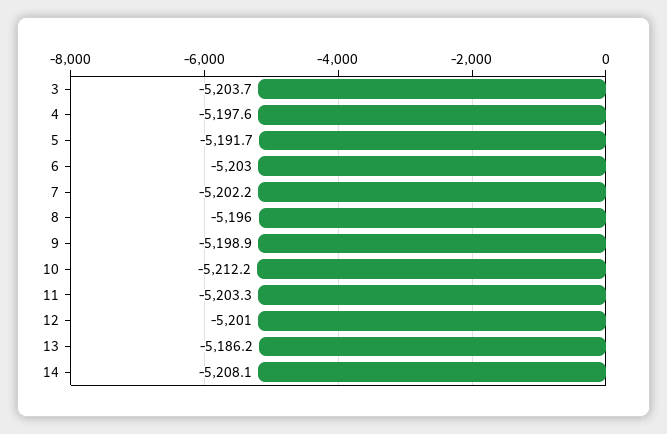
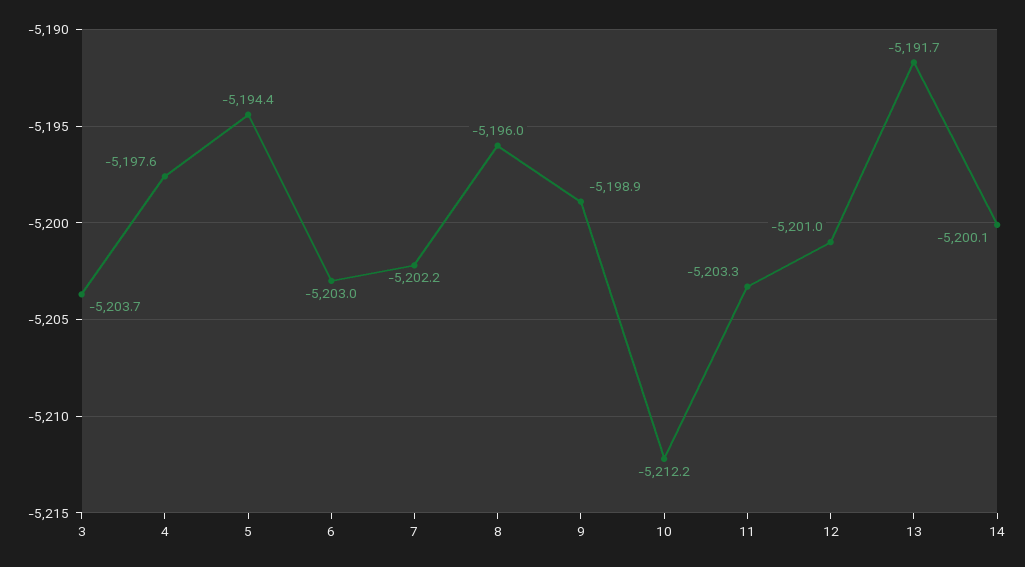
5: -5191.7 -> -5194.4
13: -5186.2 -> -5191.7
14: -5208.1 -> -5200.1

